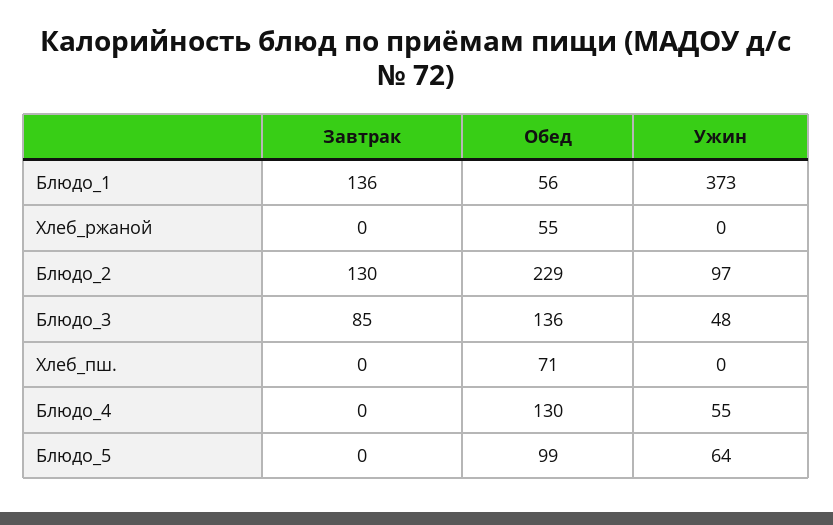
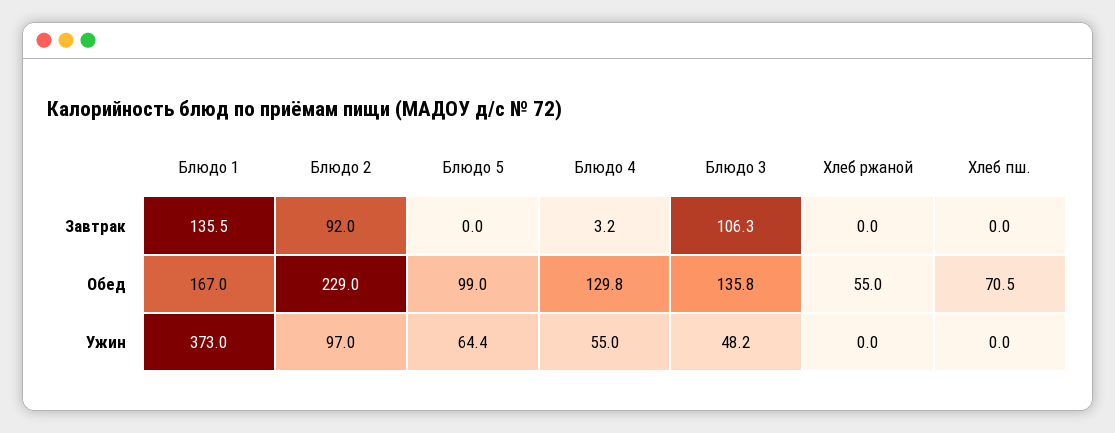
Обед, Блюдо_1: 56 -> 167
Завтрак, Блюдо_2: 130 -> 92
Завтрак, Блюдо_3: 85 -> 106.3
Завтрак, Блюдо_4: 0 -> 3.2

